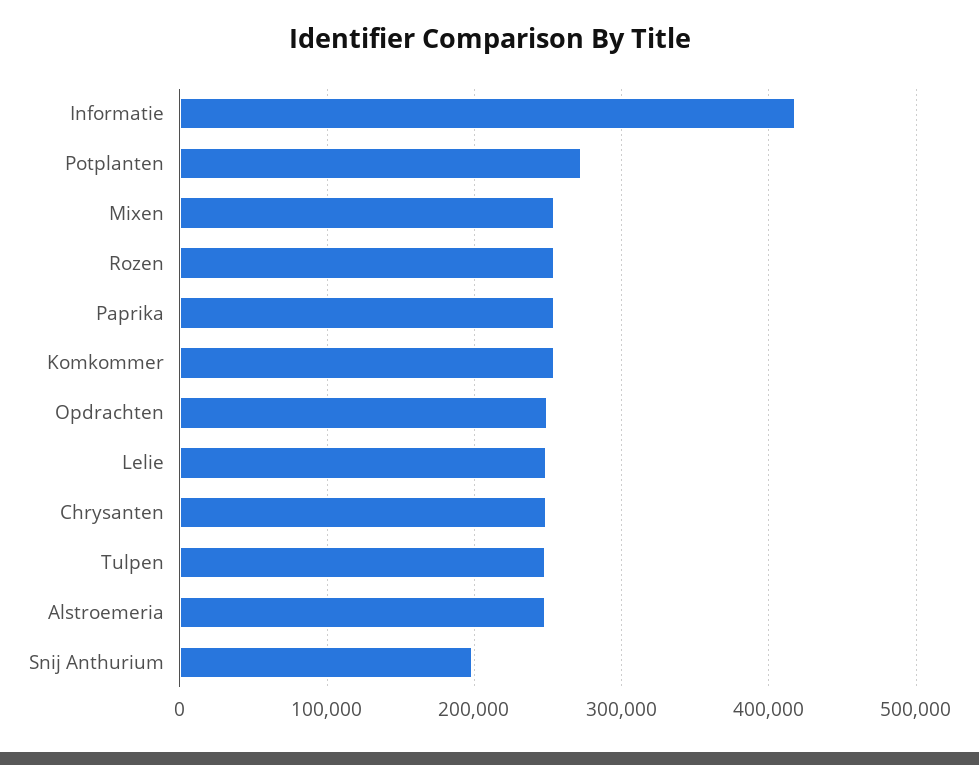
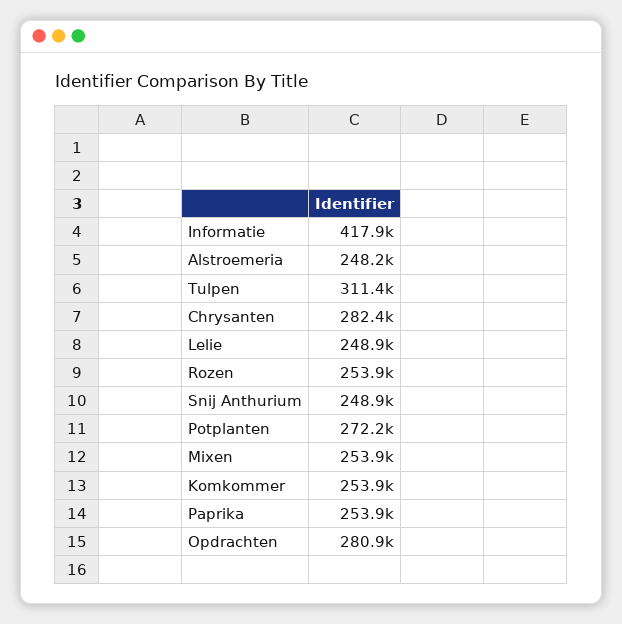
Opdrachten: 250000 -> 280900
Chrysanten: 250000 -> 282400
Tulpen: 250000 -> 311400
Snij Anthurium: 200000 -> 248900

